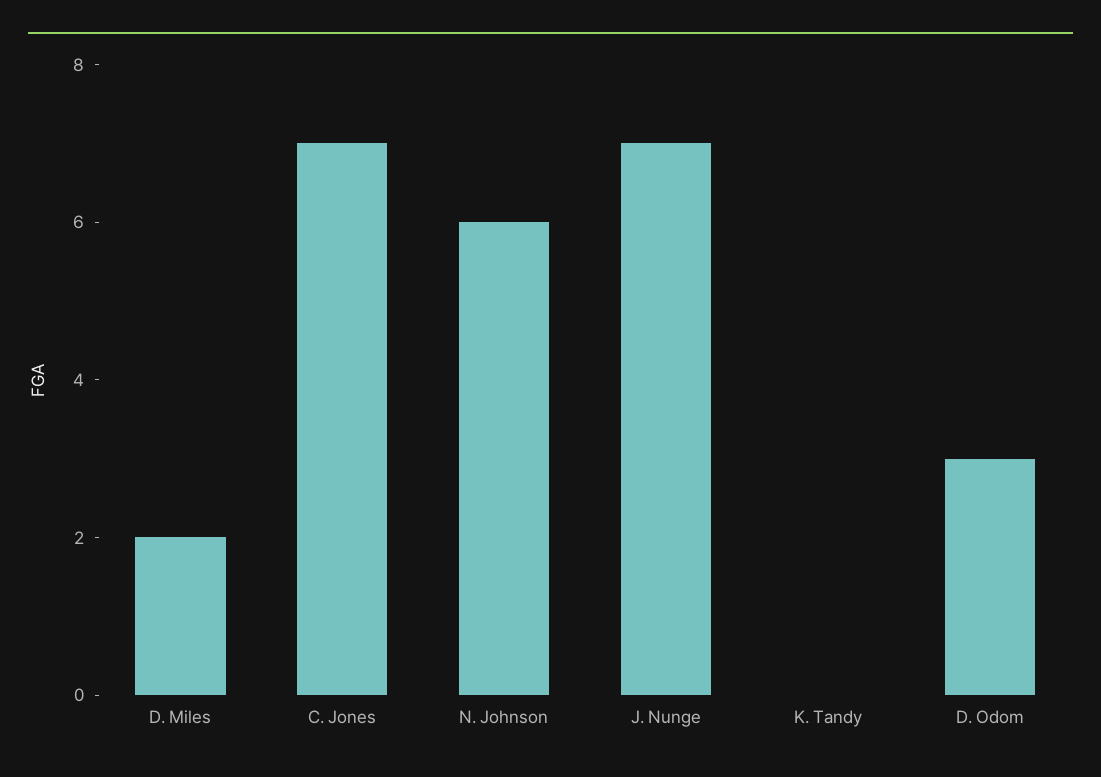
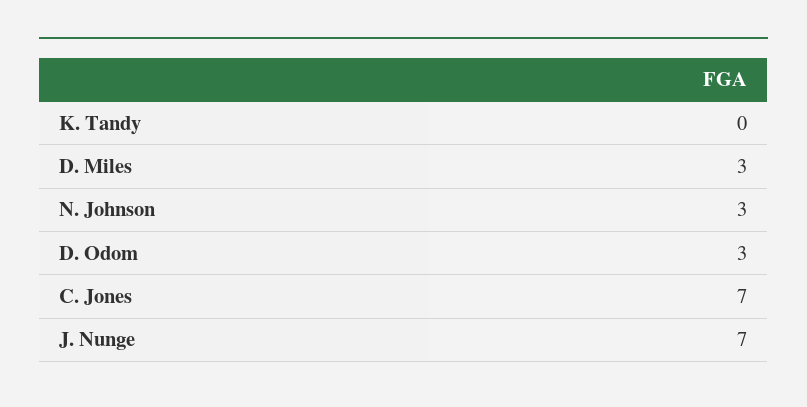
D. Miles: 2 -> 3
N. Johnson: 6 -> 3

